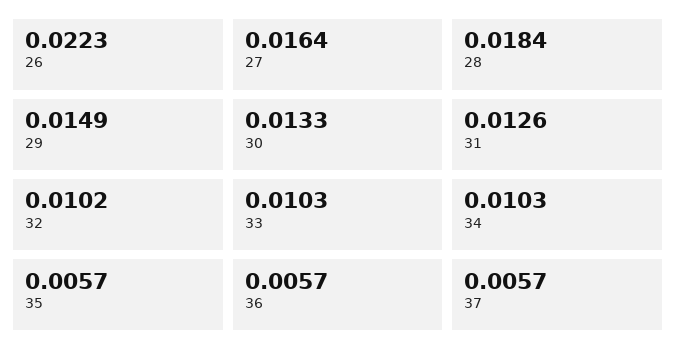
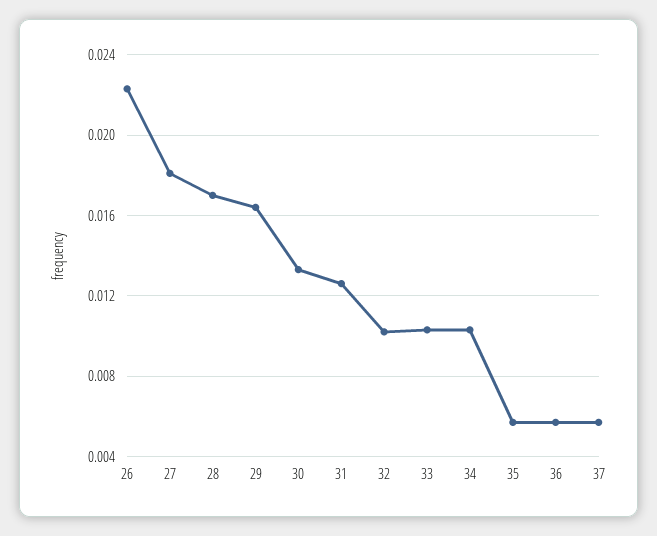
27: 0.0164 -> 0.018
28: 0.0184 -> 0.017
29: 0.0149 -> 0.0165

